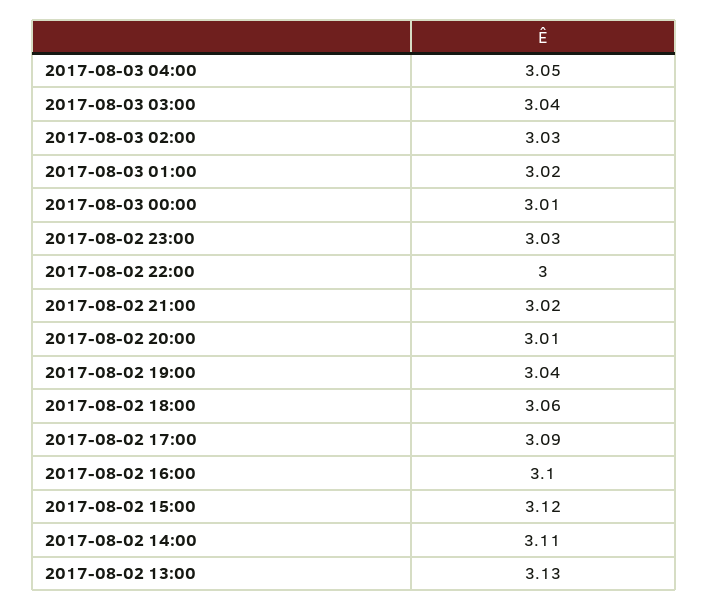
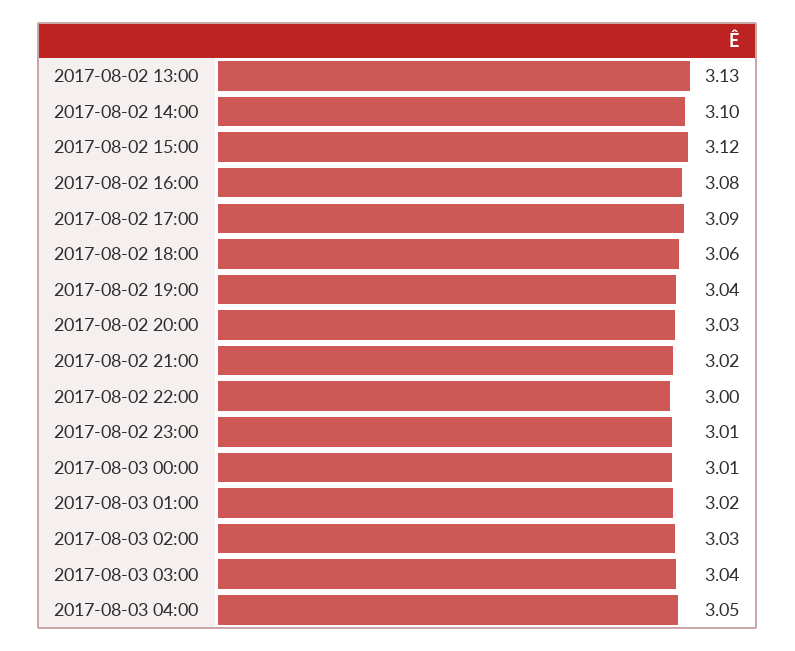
2017-08-02 23:00: 3.03 -> 3.01
2017-08-02 20:00: 3.01 -> 3.03
2017-08-02 16:00: 3.1 -> 3.08
2017-08-02 14:00: 3.11 -> 3.1

